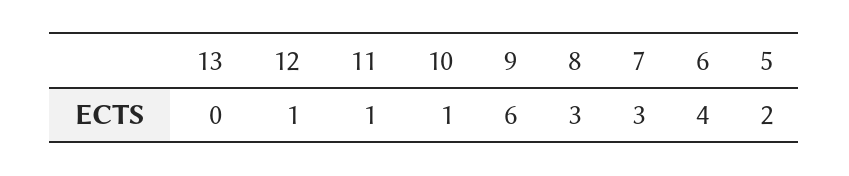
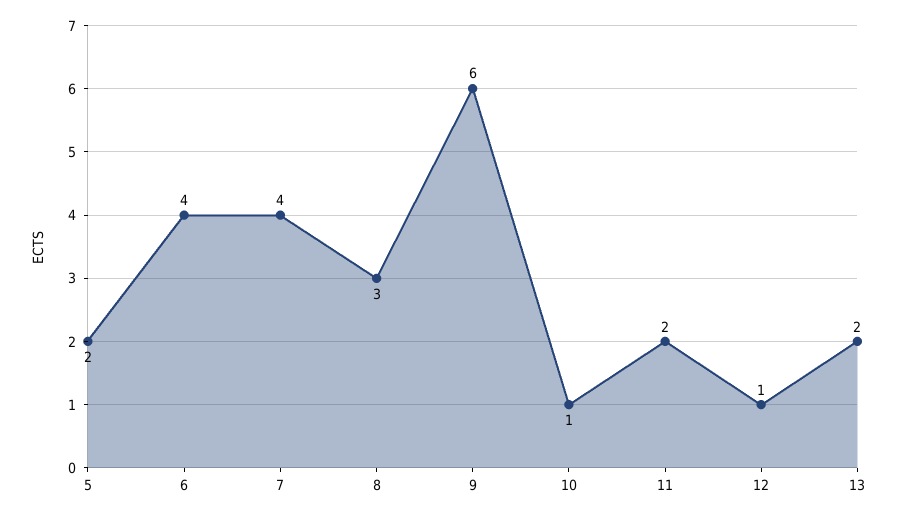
13: 0 -> 2
11: 1 -> 2
7: 3 -> 4

